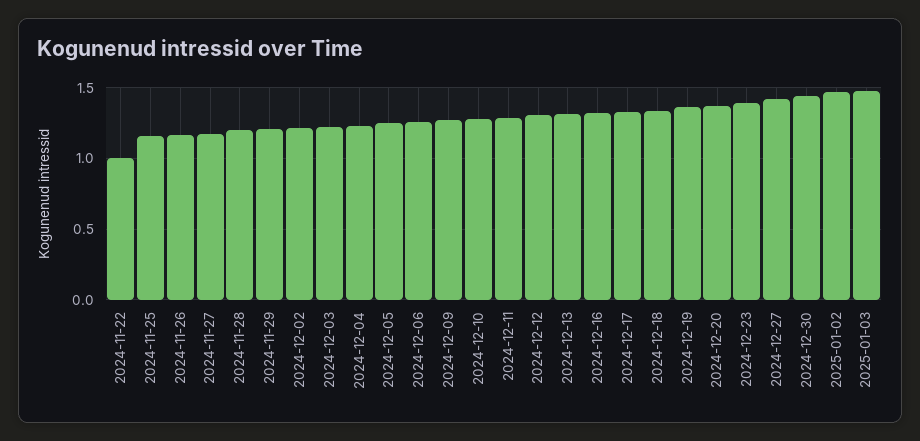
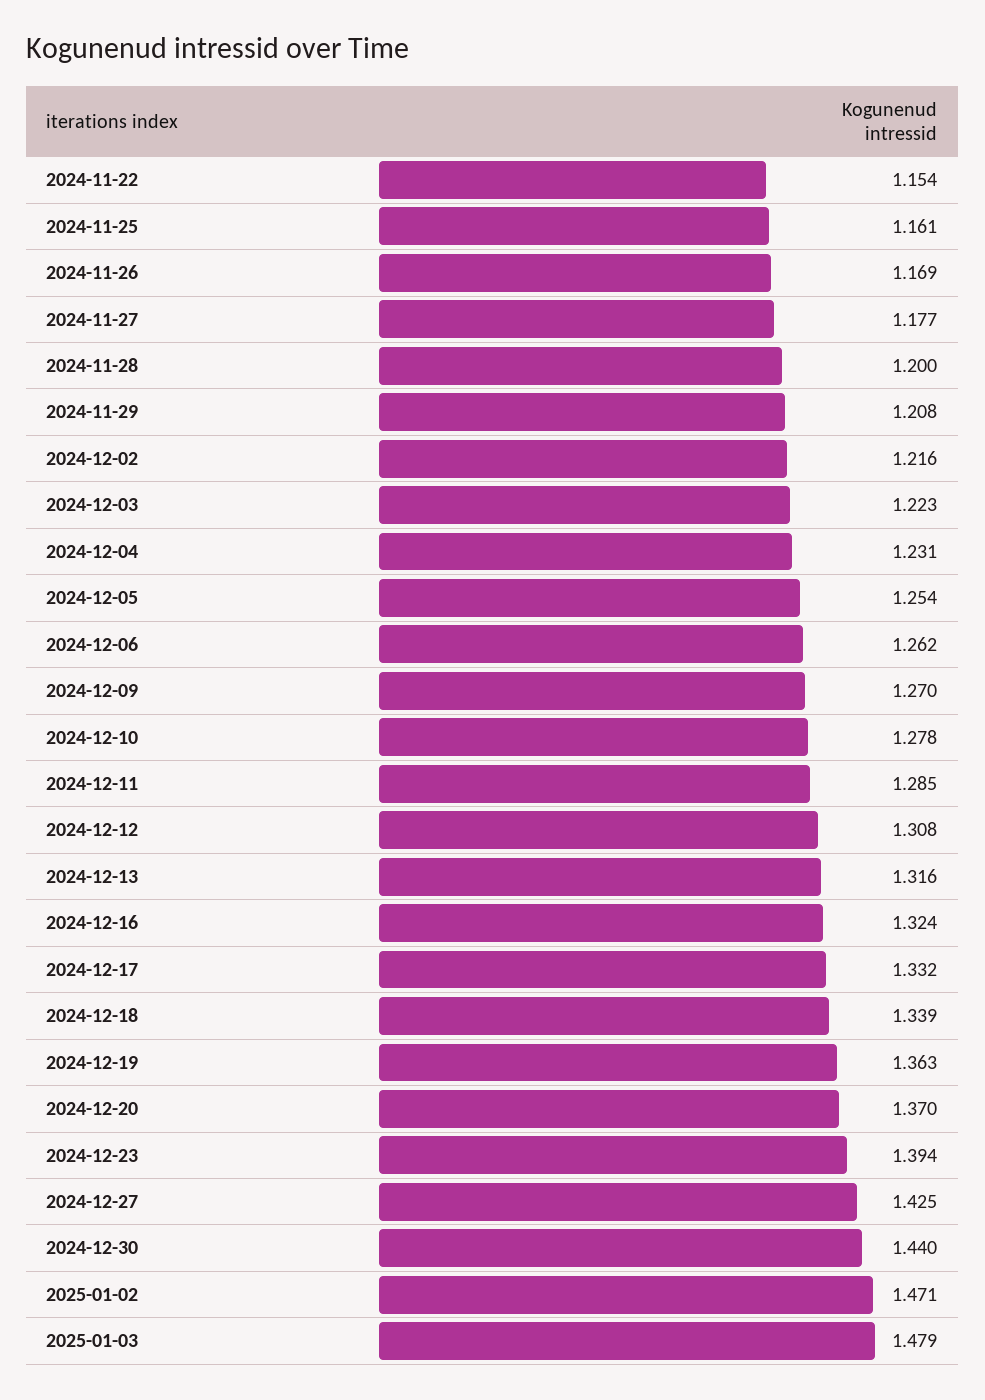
2024-11-22: 1 -> 1.154

